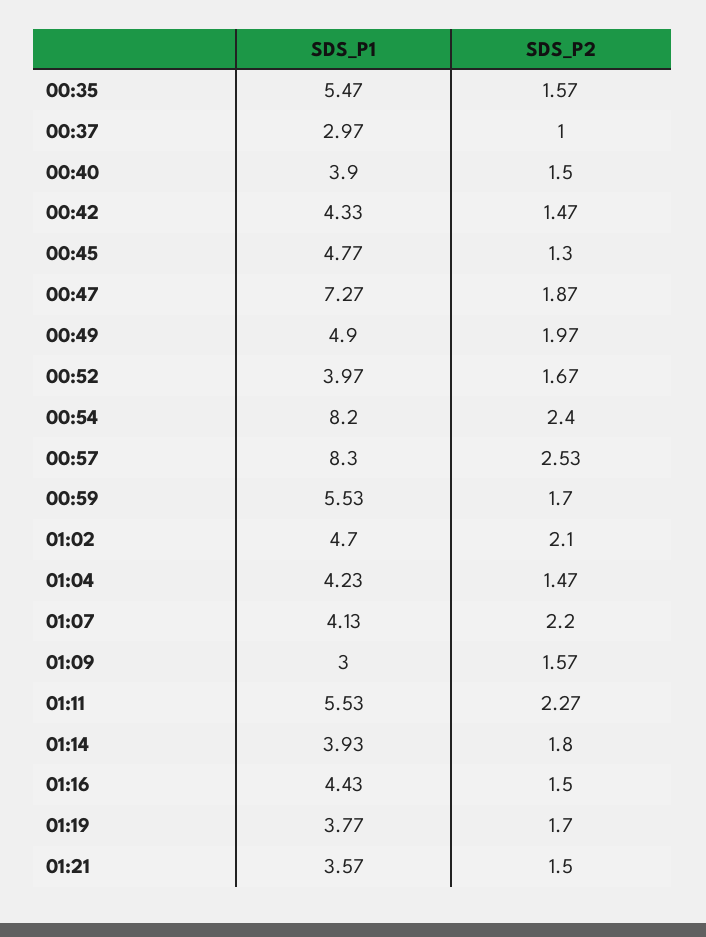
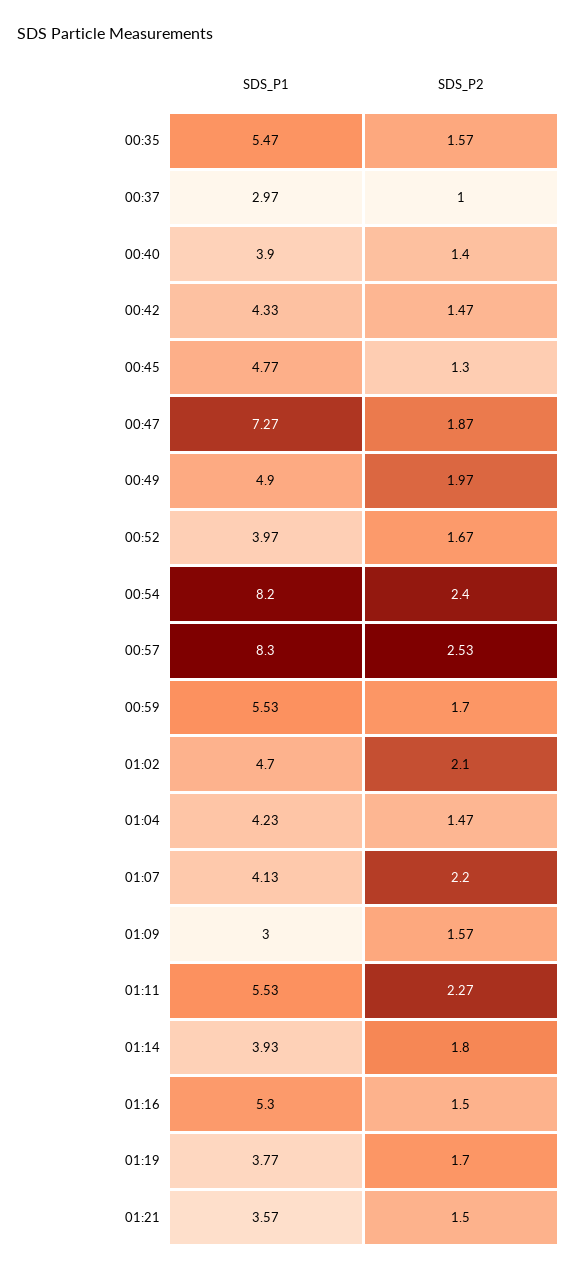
SDS_P2, 00:40: 1.5 -> 1.4
SDS_P1, 01:16: 4.43 -> 5.3

